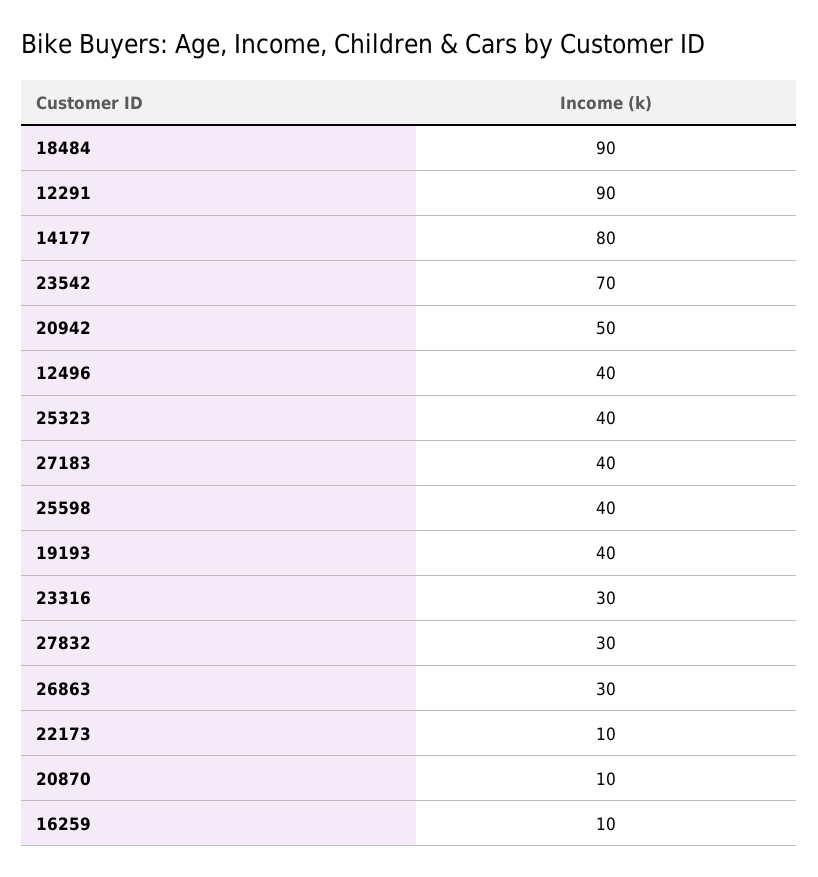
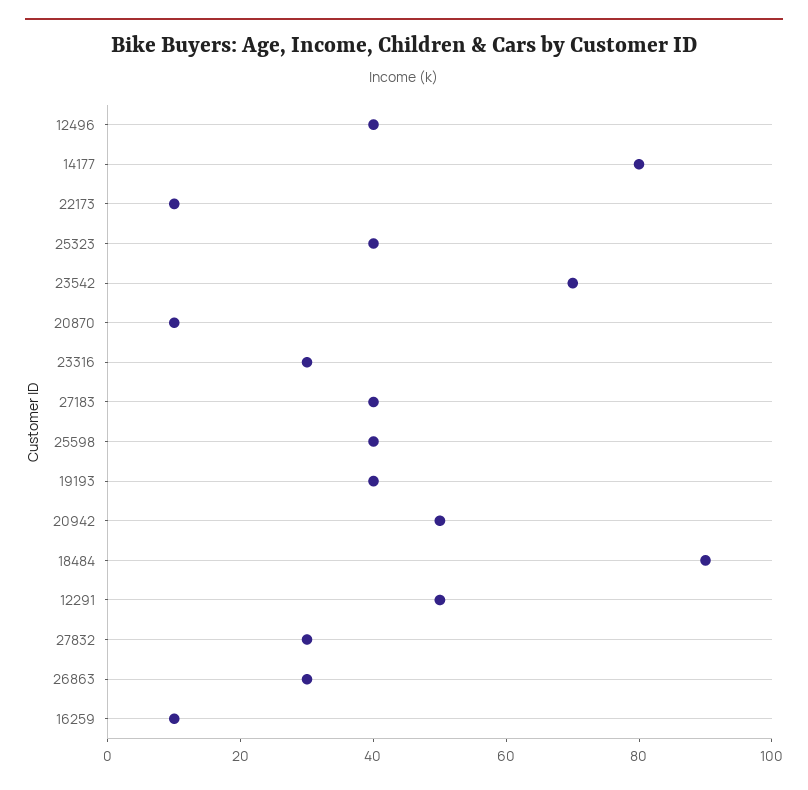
12291: 90 -> 50

